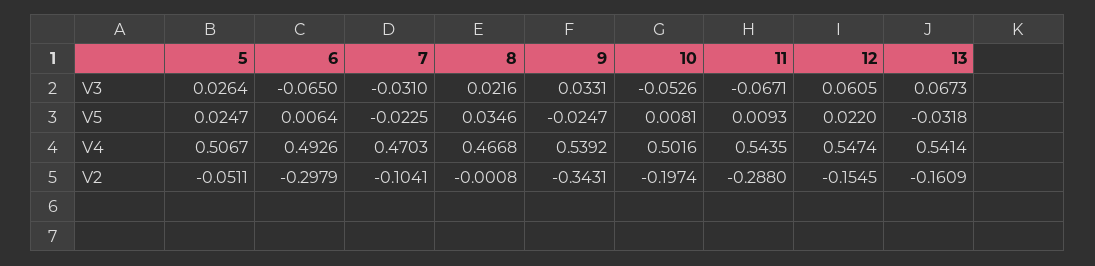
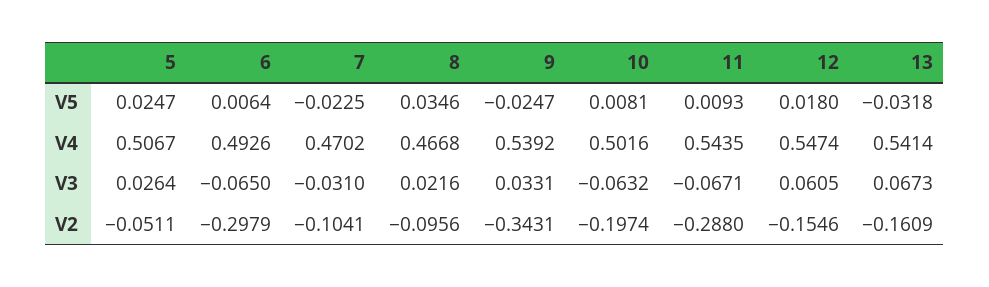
10, V3: -0.0526 -> -0.0632
12, V5: 0.022 -> 0.018
7, V4: 0.4703 -> 0.4702
8, V2: -0.0008 -> -0.0956
12, V2: -0.1545 -> -0.1546

